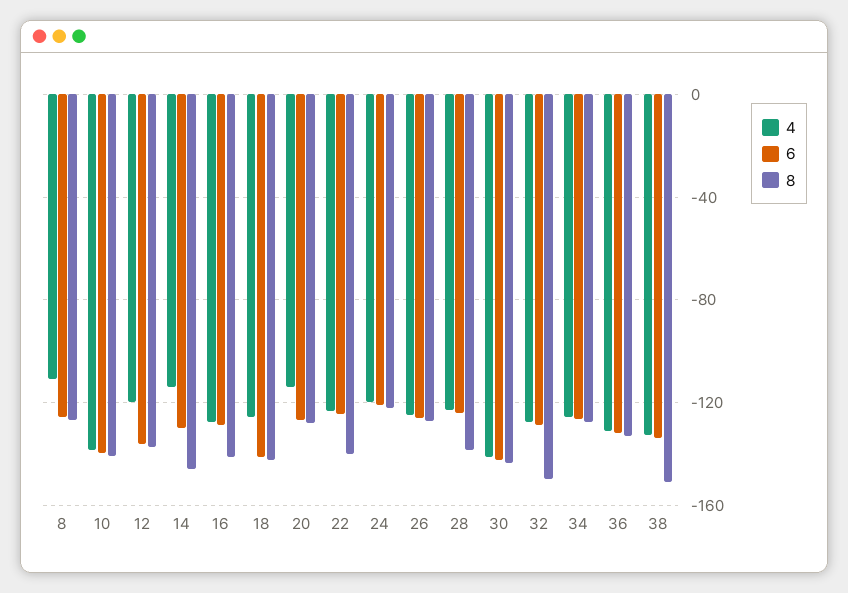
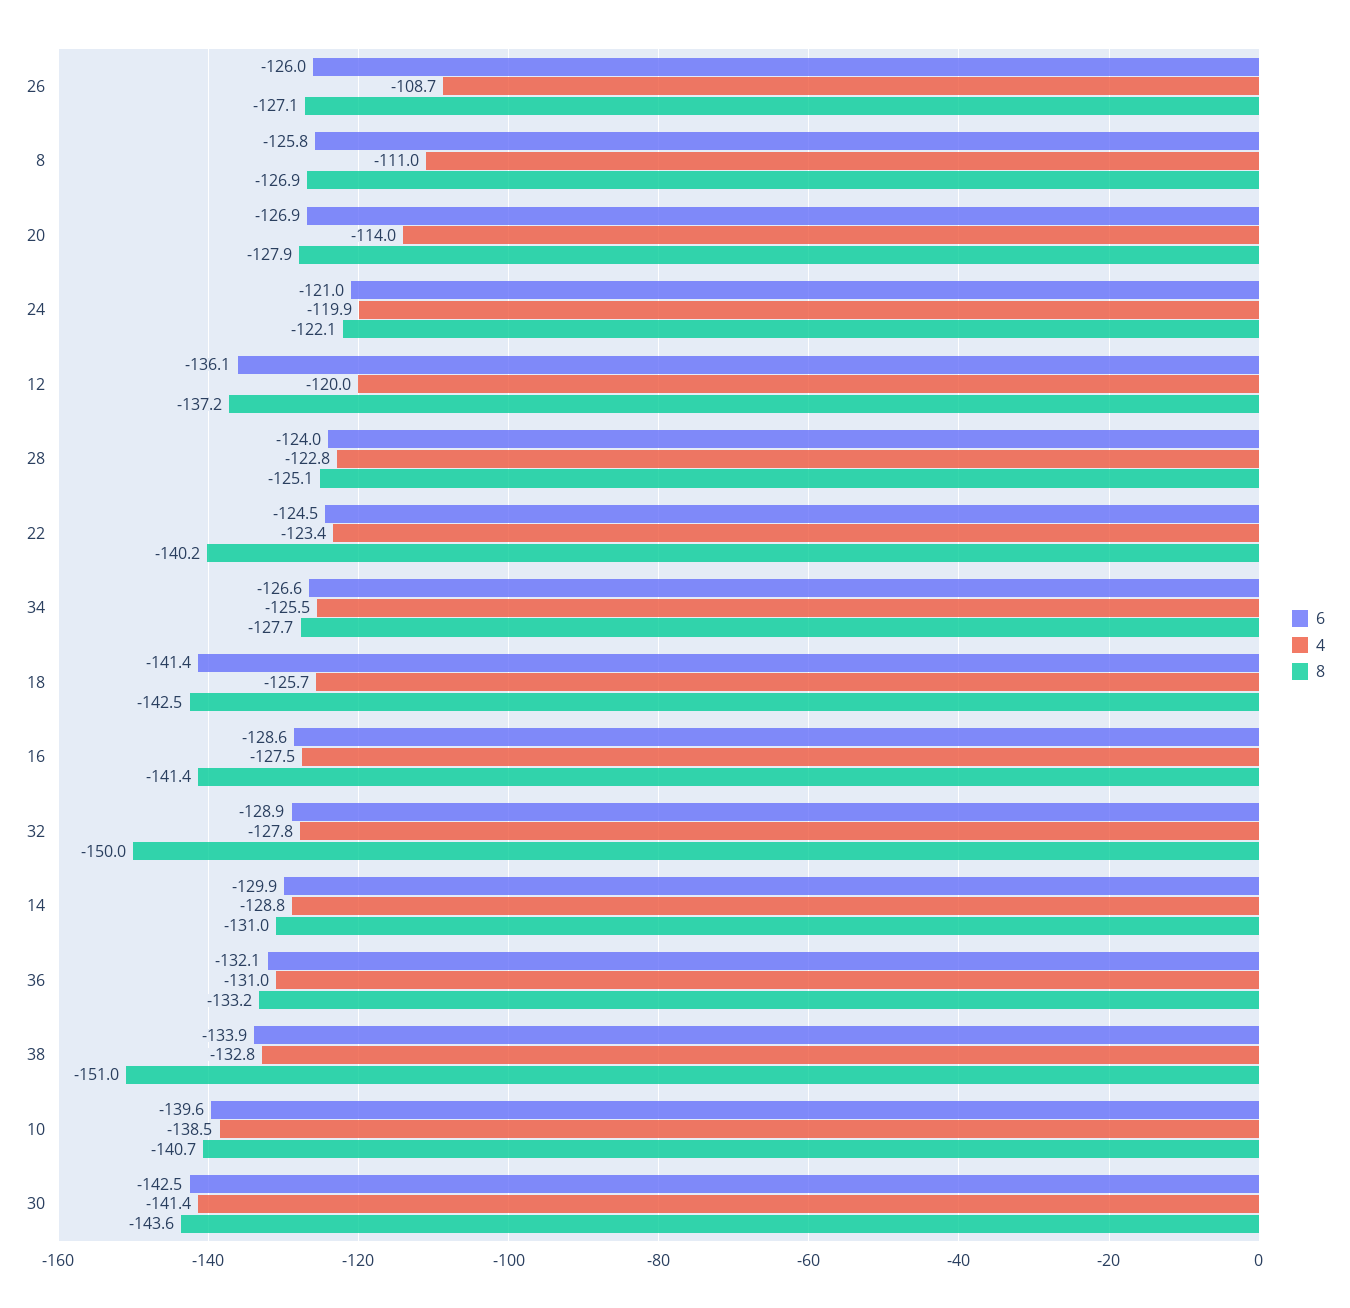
4, 14: -115 -> -128.8
8, 14: -145 -> -131
4, 26: -125 -> -108.7
8, 28: -140 -> -125.1

